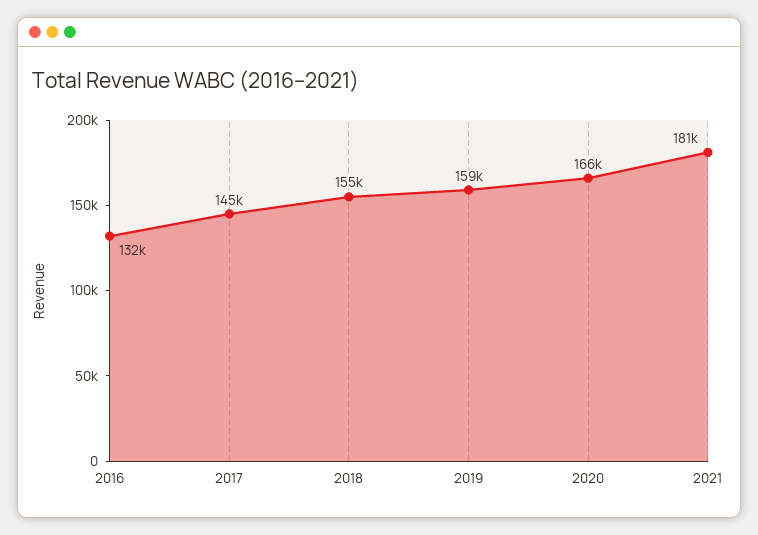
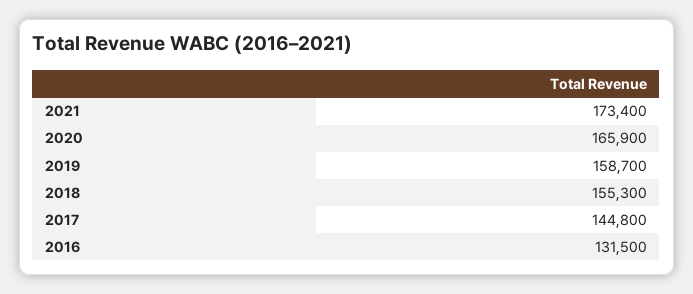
2021: 181000 -> 173400

